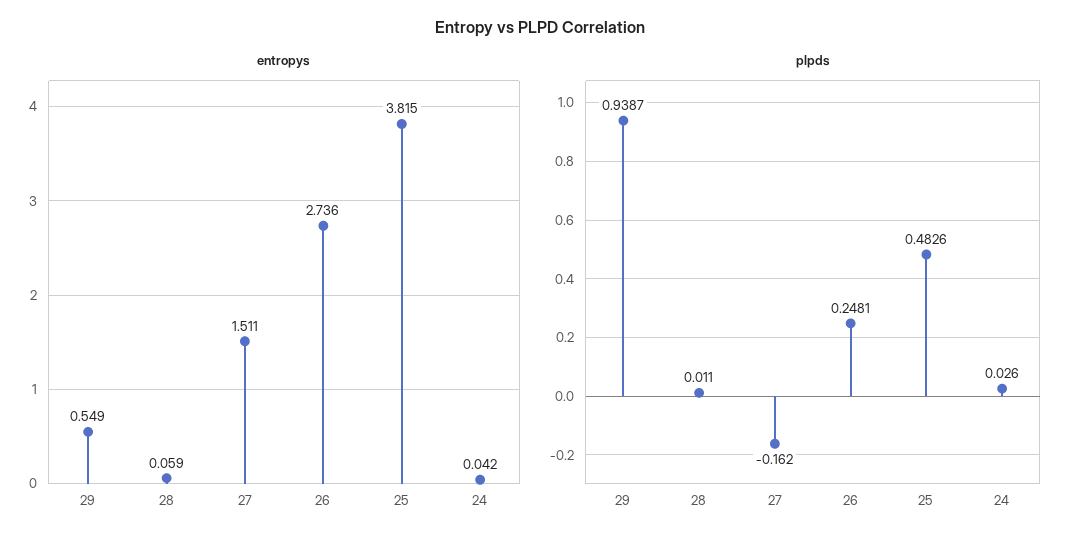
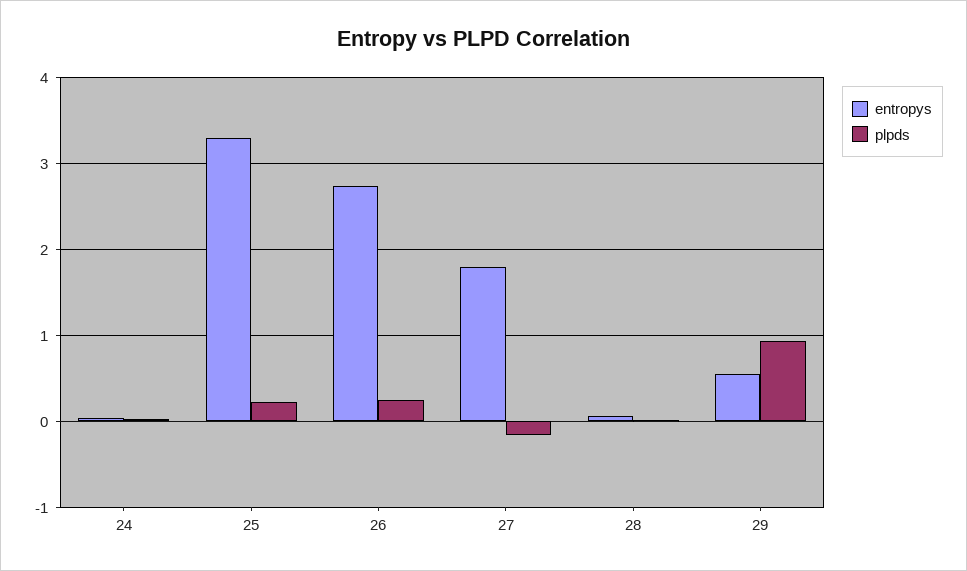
entropys, 27: 1.511 -> 1.8
entropys, 25: 3.815 -> 3.3
plpds, 25: 0.4826 -> 0.2

